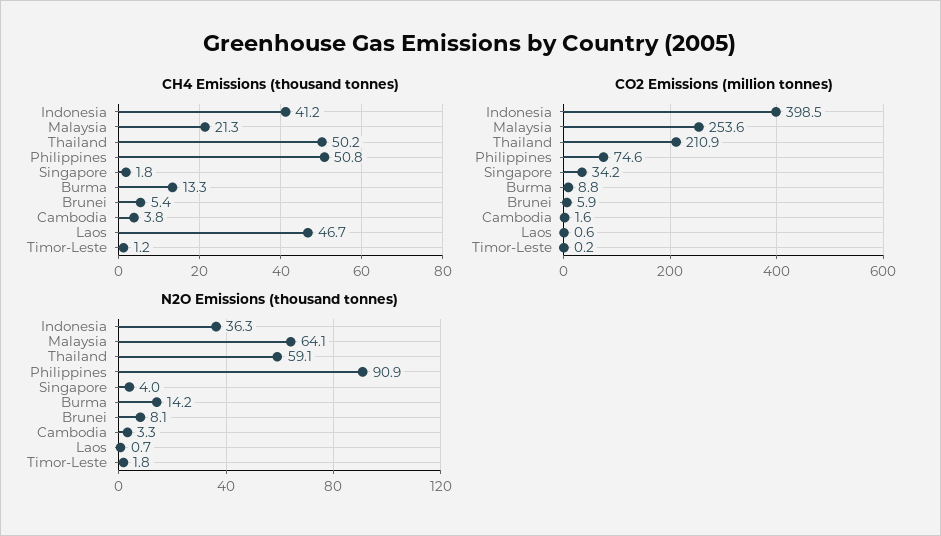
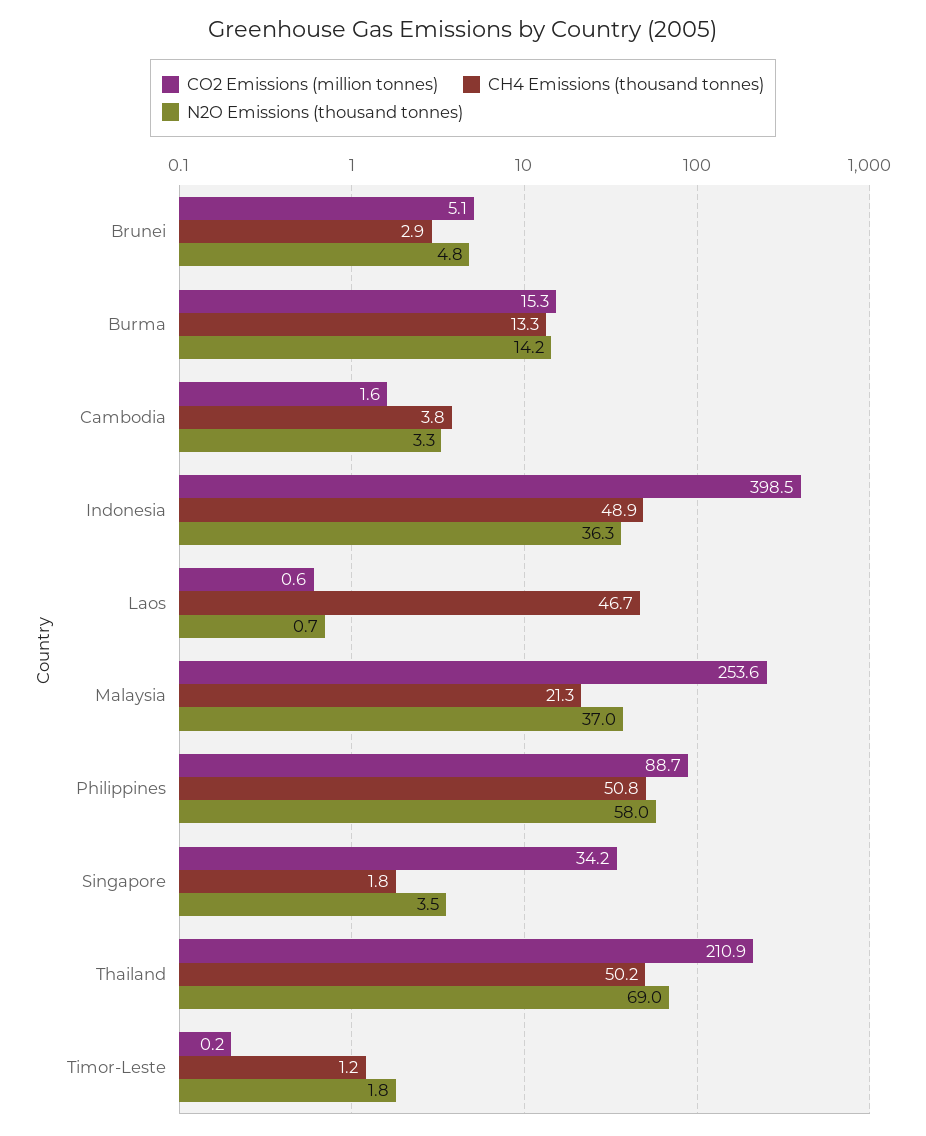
CH4 Emissions (thousand tonnes), Indonesia: 41.2 -> 48.9
CH4 Emissions (thousand tonnes), Brunei: 5.4 -> 2.9
CO2 Emissions (million tonnes), Philippines: 74.6 -> 88.7
CO2 Emissions (million tonnes), Burma: 8.8 -> 15.3
CO2 Emissions (million tonnes), Brunei: 5.9 -> 5.1
N2O Emissions (thousand tonnes), Malaysia: 64.1 -> 37
N2O Emissions (thousand tonnes), Thailand: 59.1 -> 69
N2O Emissions (thousand tonnes), Philippines: 90.9 -> 58
N2O Emissions (thousand tonnes), Singapore: 4 -> 3.5
N2O Emissions (thousand tonnes), Brunei: 8.1 -> 4.8

